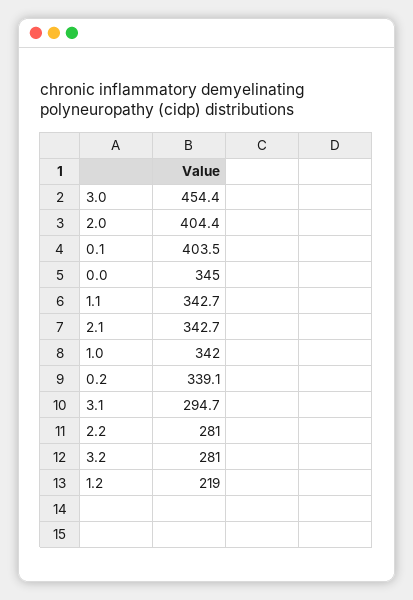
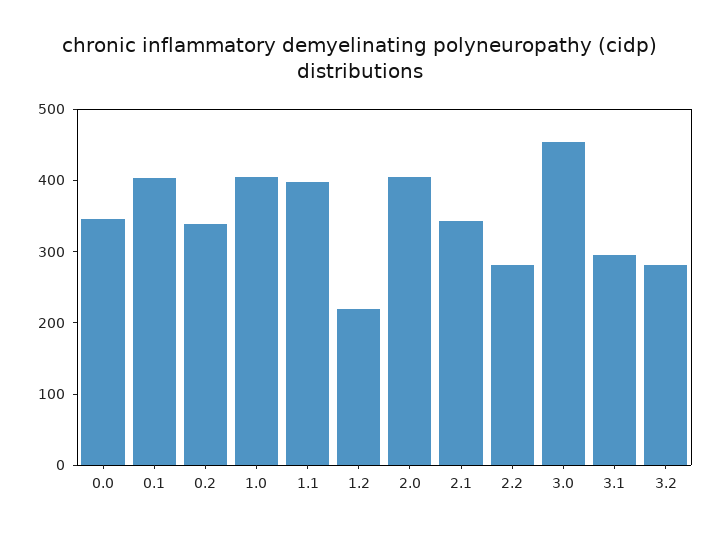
1.1: 342.7 -> 400
1.0: 342 -> 400

